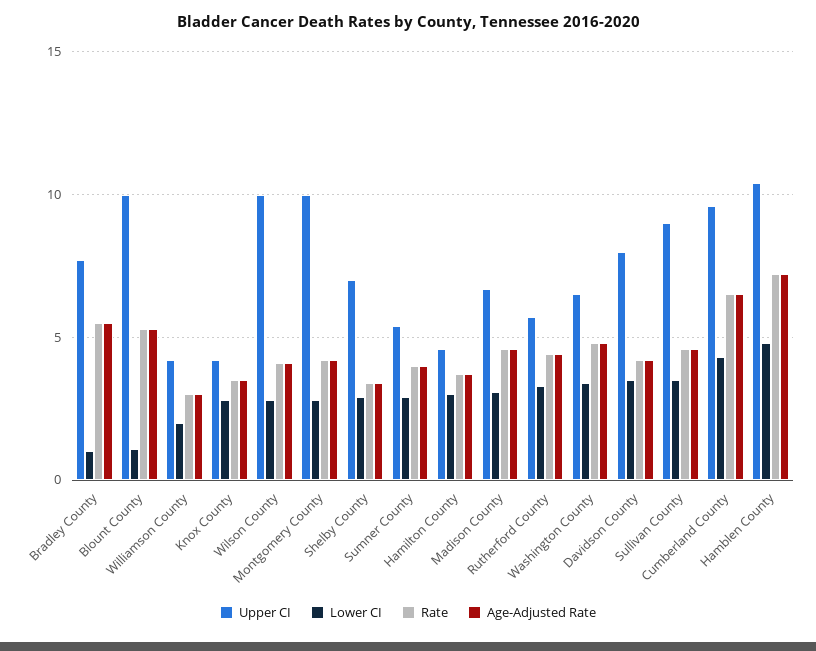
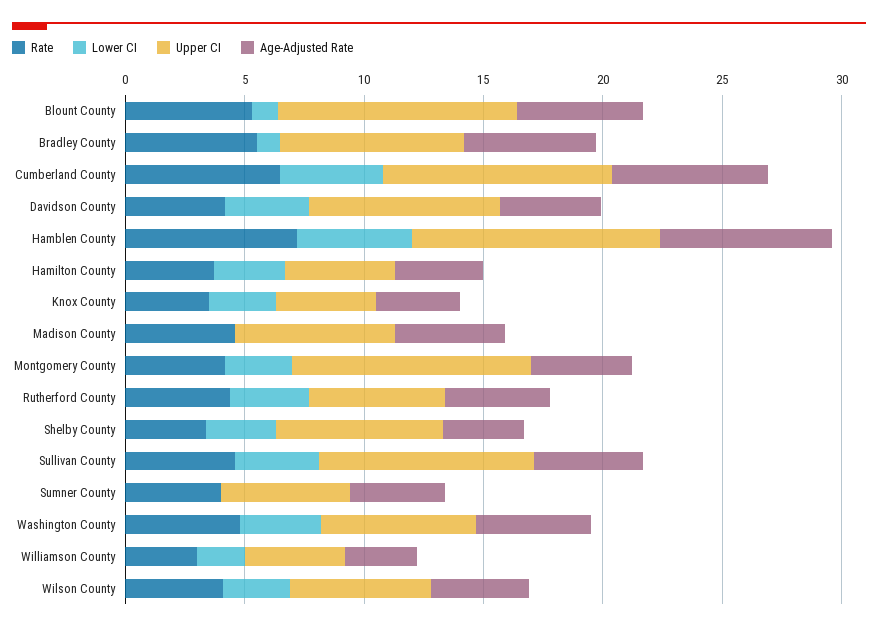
Upper CI, Wilson County: 10 -> 6
Lower CI, Sumner County: 3 -> 0
Lower CI, Madison County: 3 -> 0

